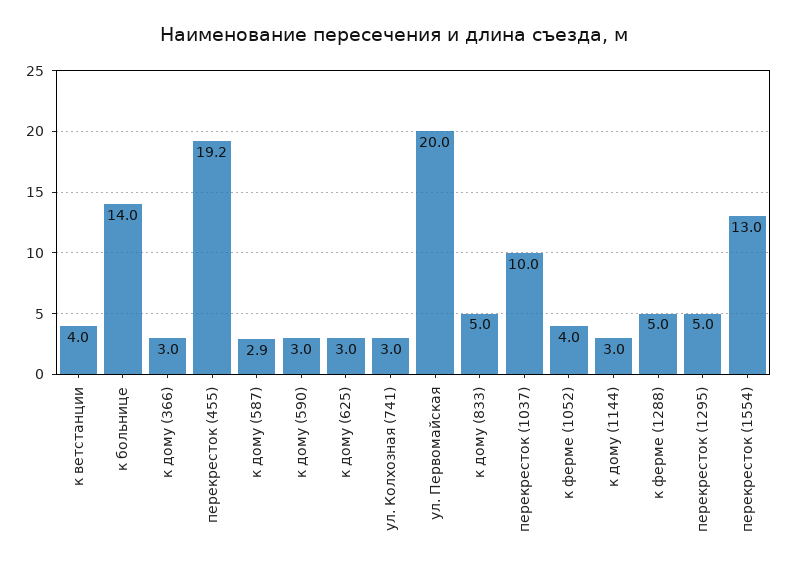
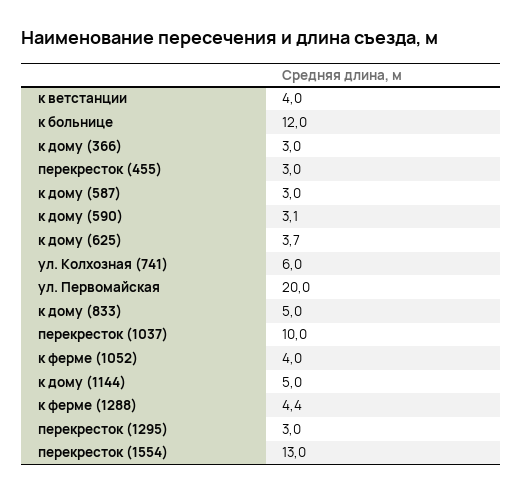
к больнице: 14 -> 12
перекресток (455): 19.2 -> 3
к дому (587): 2.9 -> 3
к дому (590): 3 -> 3.1
к дому (625): 3 -> 3.7
ул. Колхозная (741): 3 -> 6
к дому (1144): 3 -> 5
к ферме (1288): 5 -> 4.4
перекресток (1295): 5 -> 3

